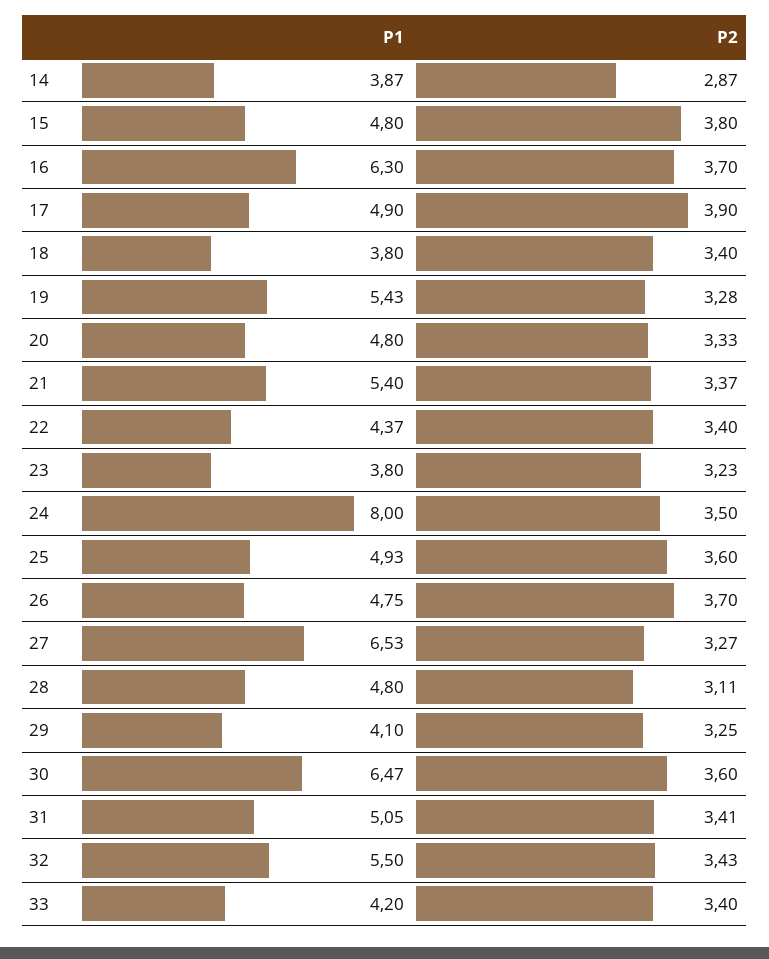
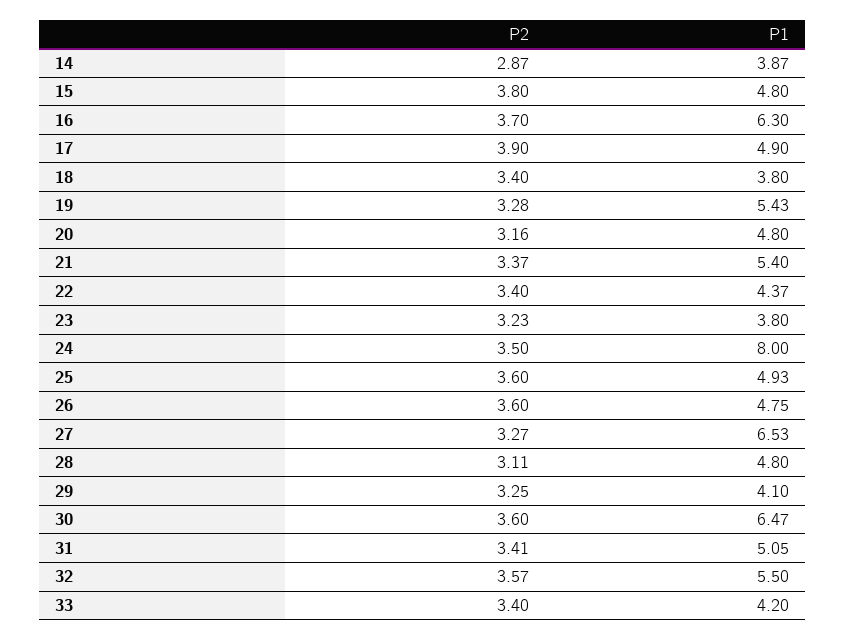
P2, 20: 3.33 -> 3.16
P2, 26: 3.7 -> 3.6
P2, 32: 3.43 -> 3.57

